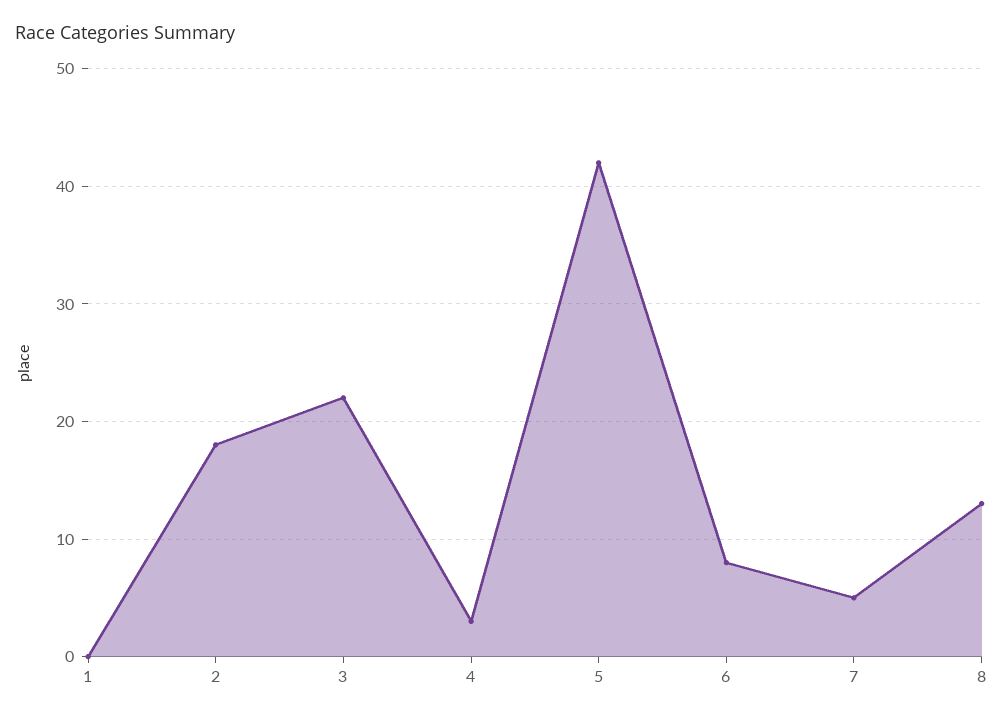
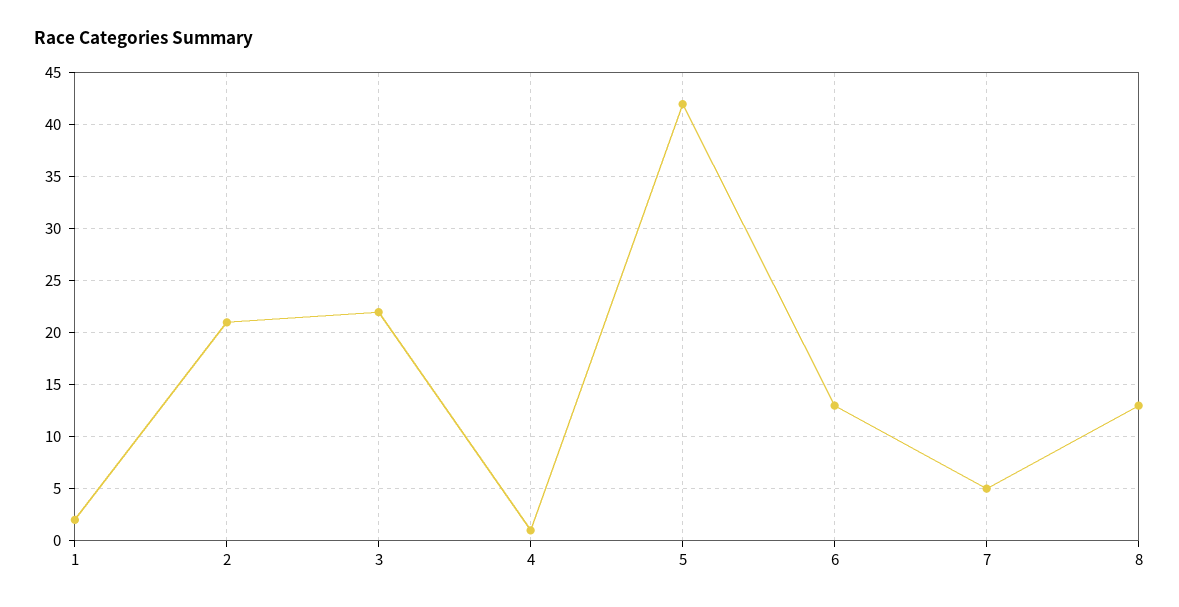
1: 0 -> 2
2: 18 -> 21
4: 3 -> 1
6: 8 -> 13

